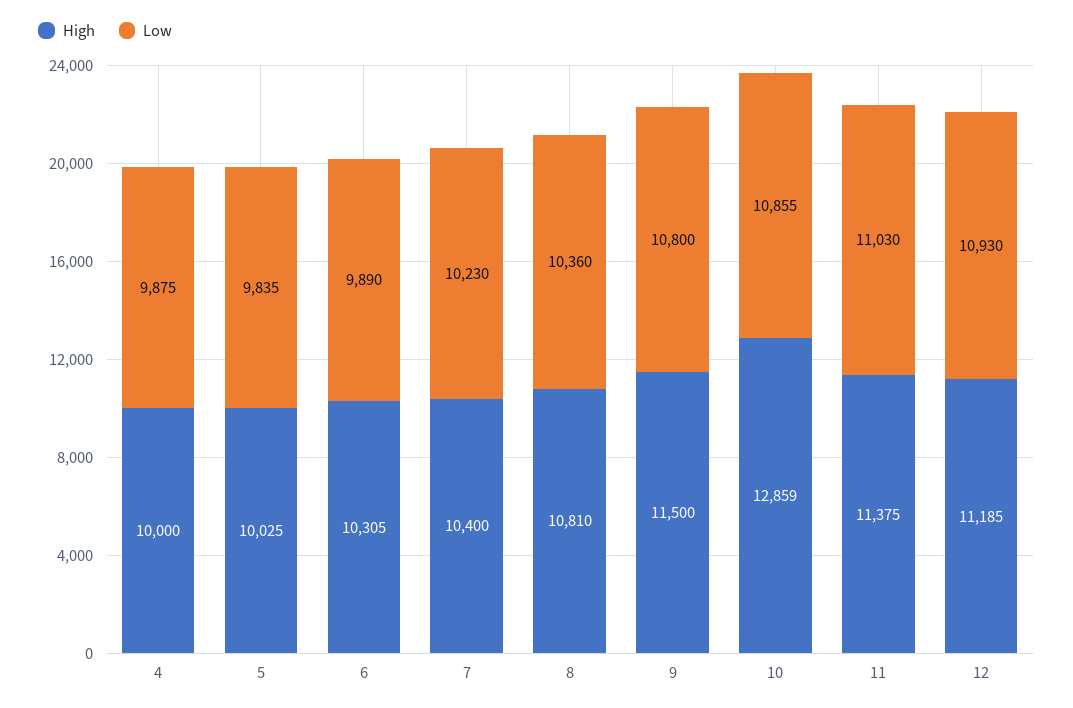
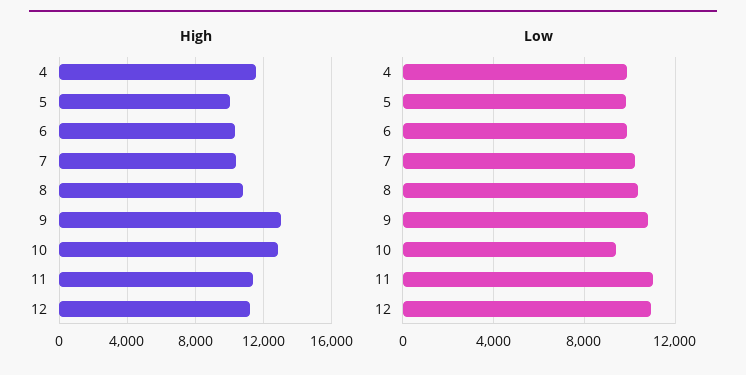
High, 4: 10000 -> 11500
High, 9: 11500 -> 13000
Low, 10: 10855 -> 9500

